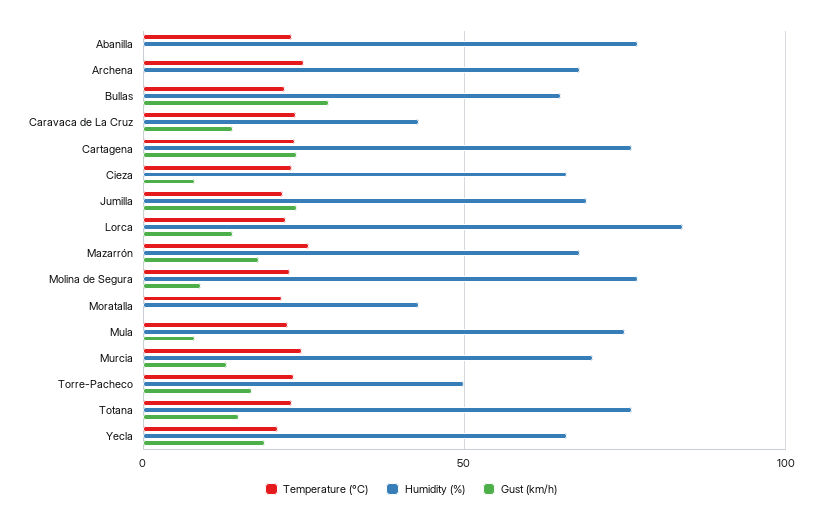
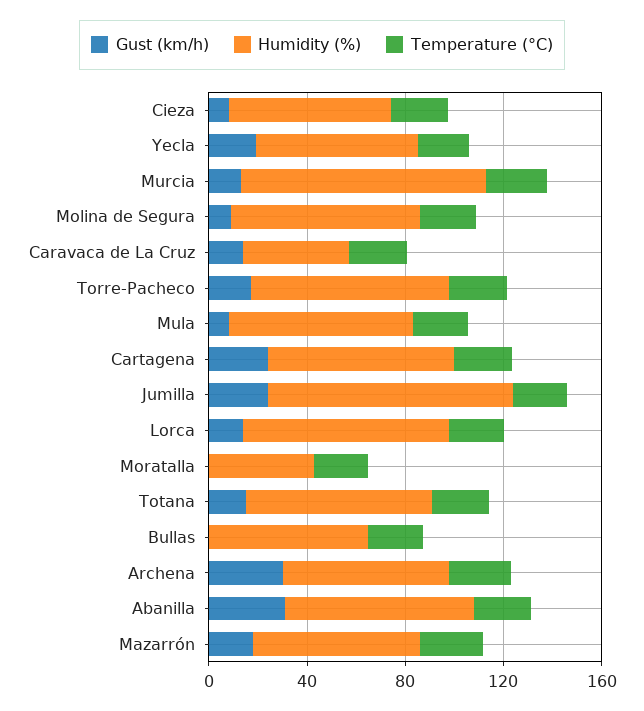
Gust (km/h), Abanilla: 0 -> 30
Gust (km/h), Archena: 0 -> 30
Gust (km/h), Bullas: 30 -> 0
Humidity (%), Jumilla: 70 -> 100
Humidity (%), Murcia: 70 -> 100
Humidity (%), Torre-Pacheco: 50 -> 80

